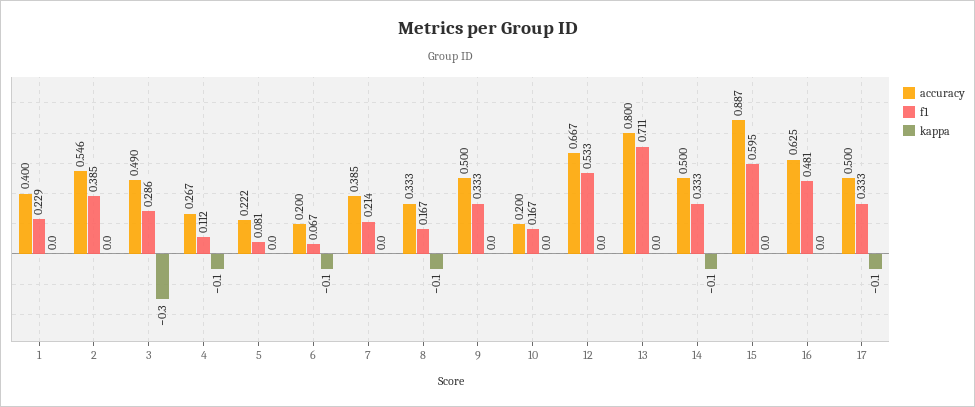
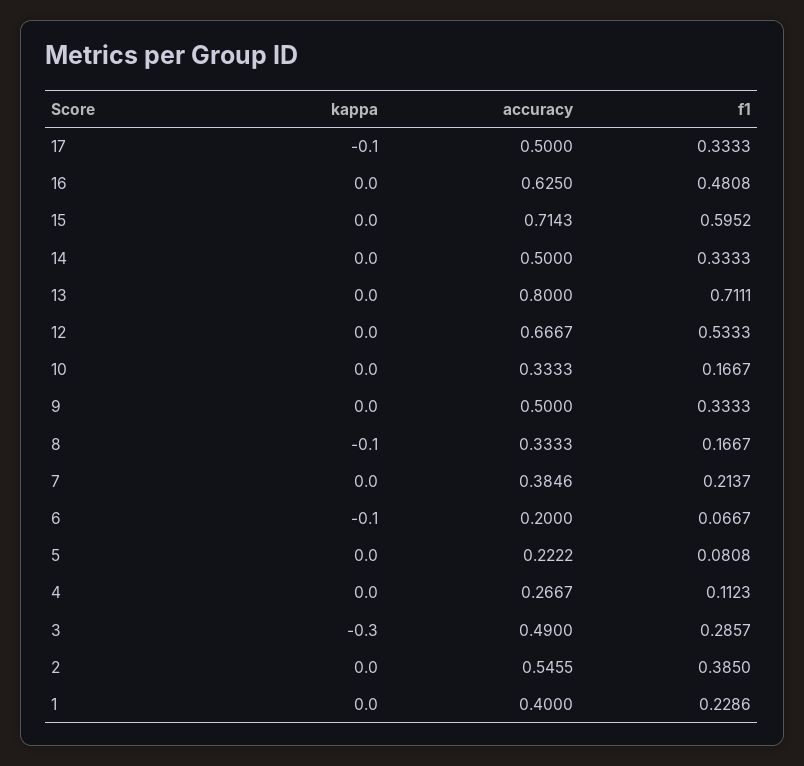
kappa, 4: -0.1 -> 0
accuracy, 10: 0.2 -> 0.3333
kappa, 14: -0.1 -> 0
accuracy, 15: 0.887 -> 0.7143

